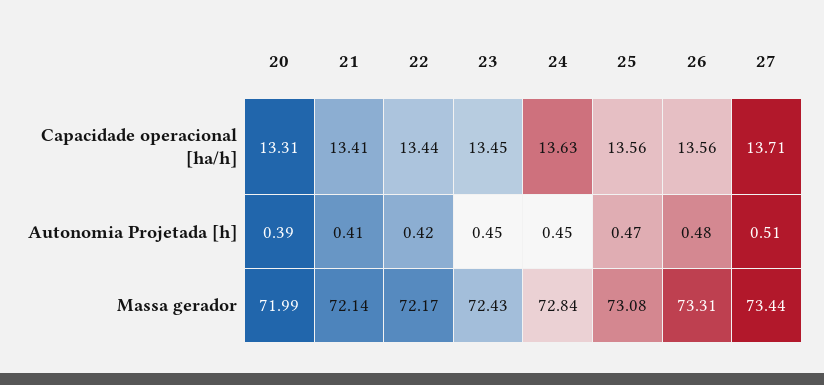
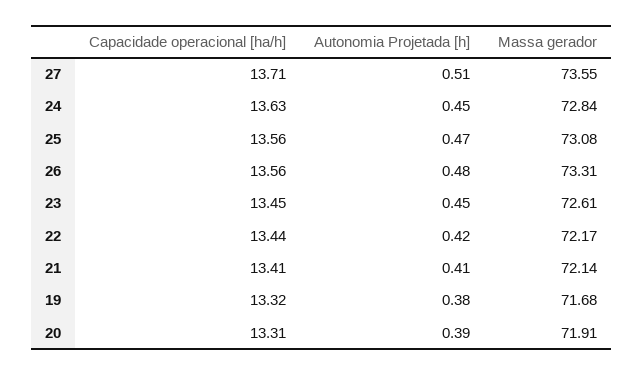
20, Massa gerador: 71.99 -> 71.91
23, Massa gerador: 72.43 -> 72.61
27, Massa gerador: 73.44 -> 73.55
19, Capacidade operacional [ha/h]: none -> 13.32
19, Autonomia Projetada [h]: none -> 0.38
19, Massa gerador: none -> 71.68

